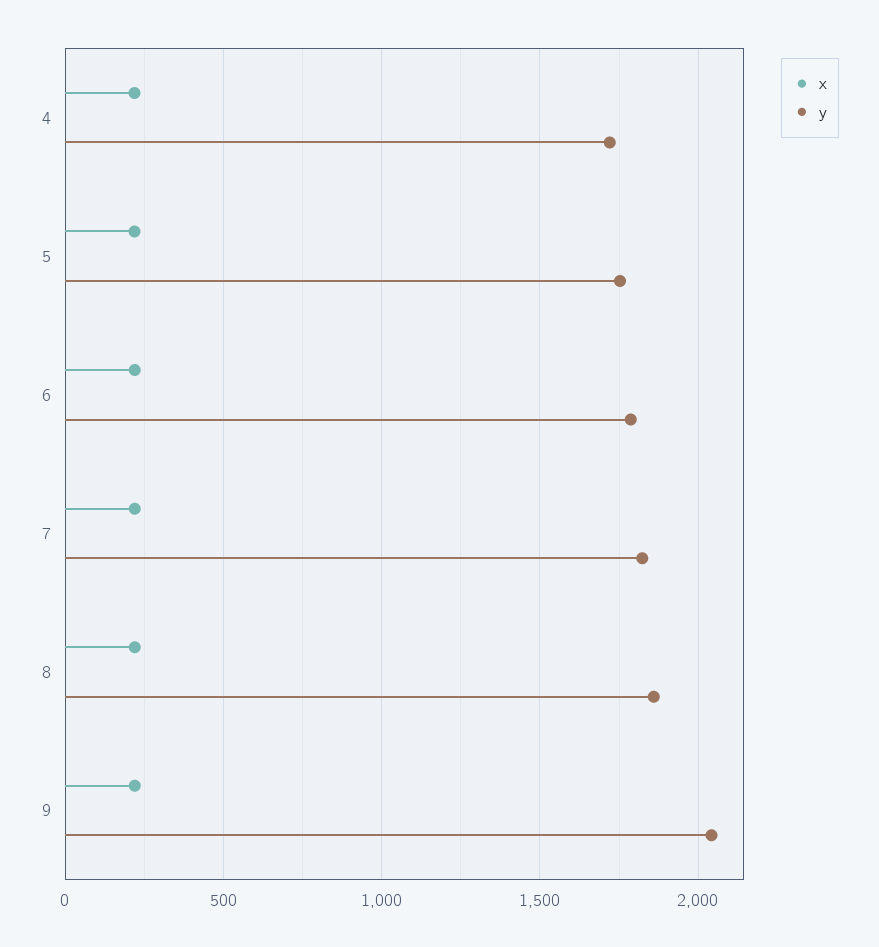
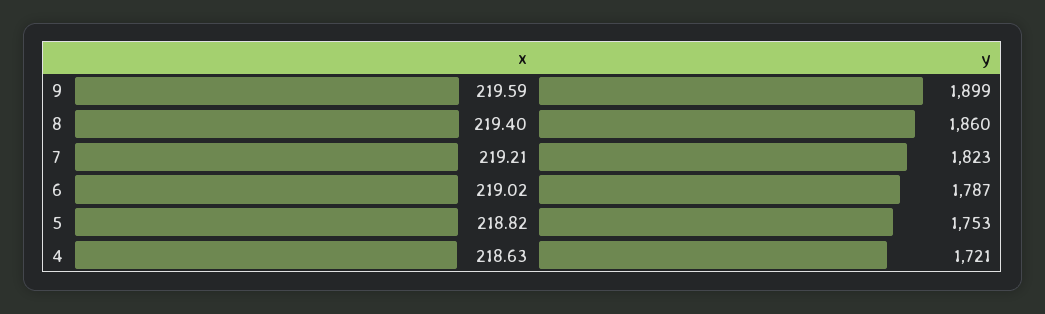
y, 9: 2050 -> 1899

